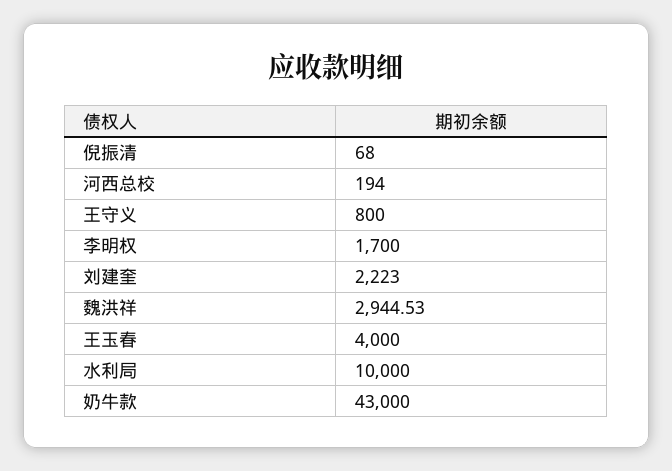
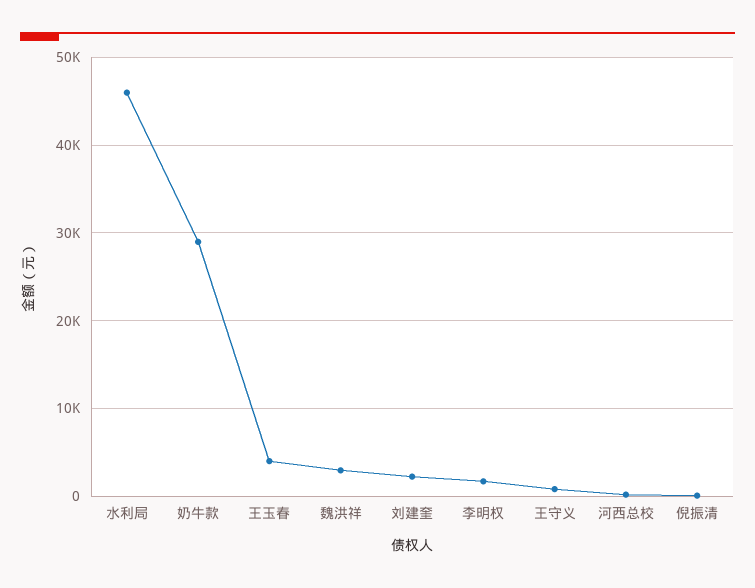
水利局: 10000 -> 46000
奶牛款: 43000 -> 29000

